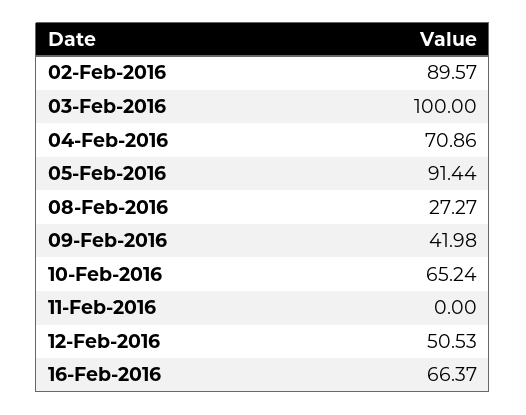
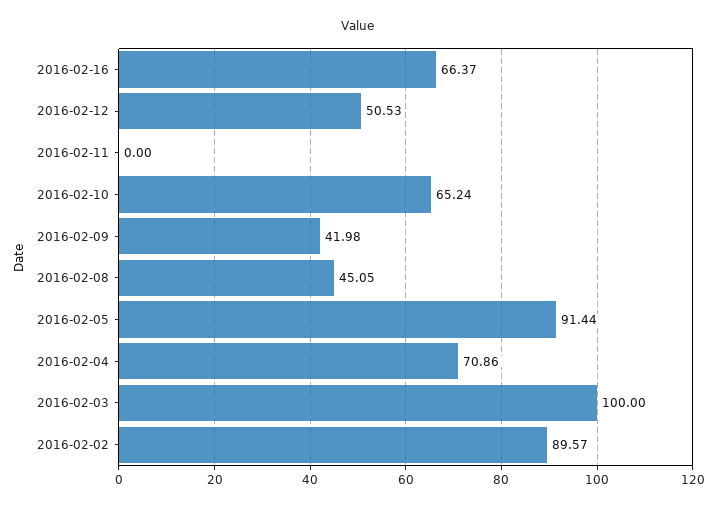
08-Feb-2016: 27.27 -> 45.05

